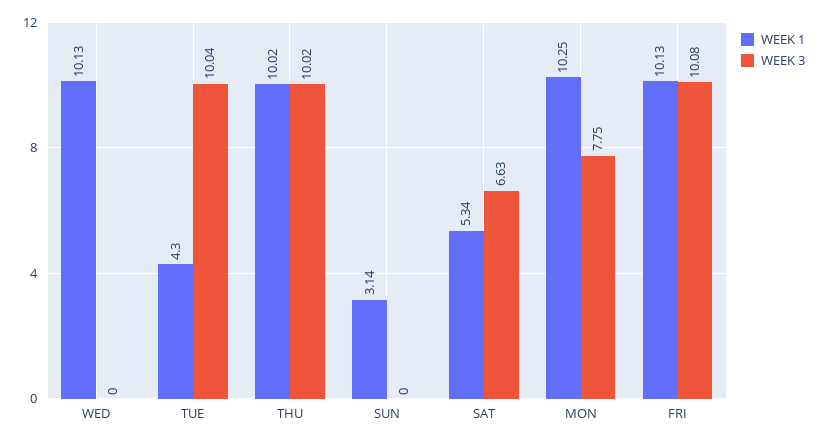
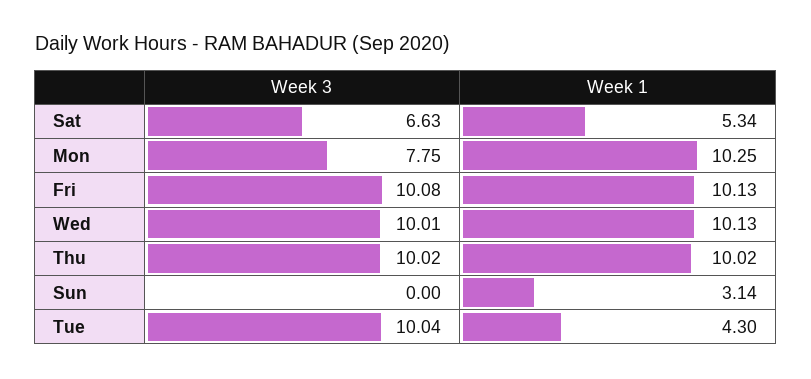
WEEK 3, WED: 0 -> 10.01

